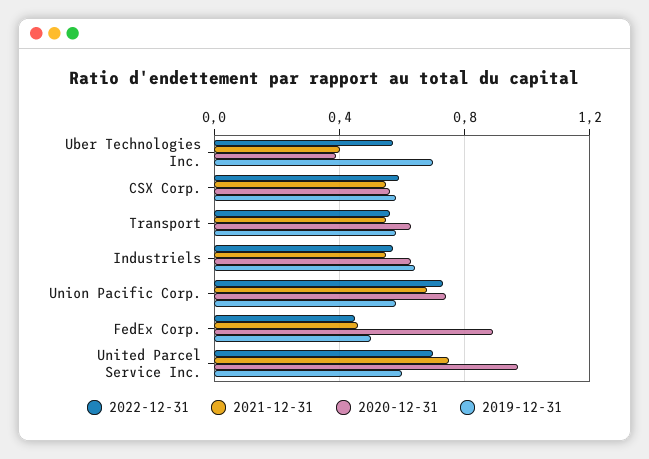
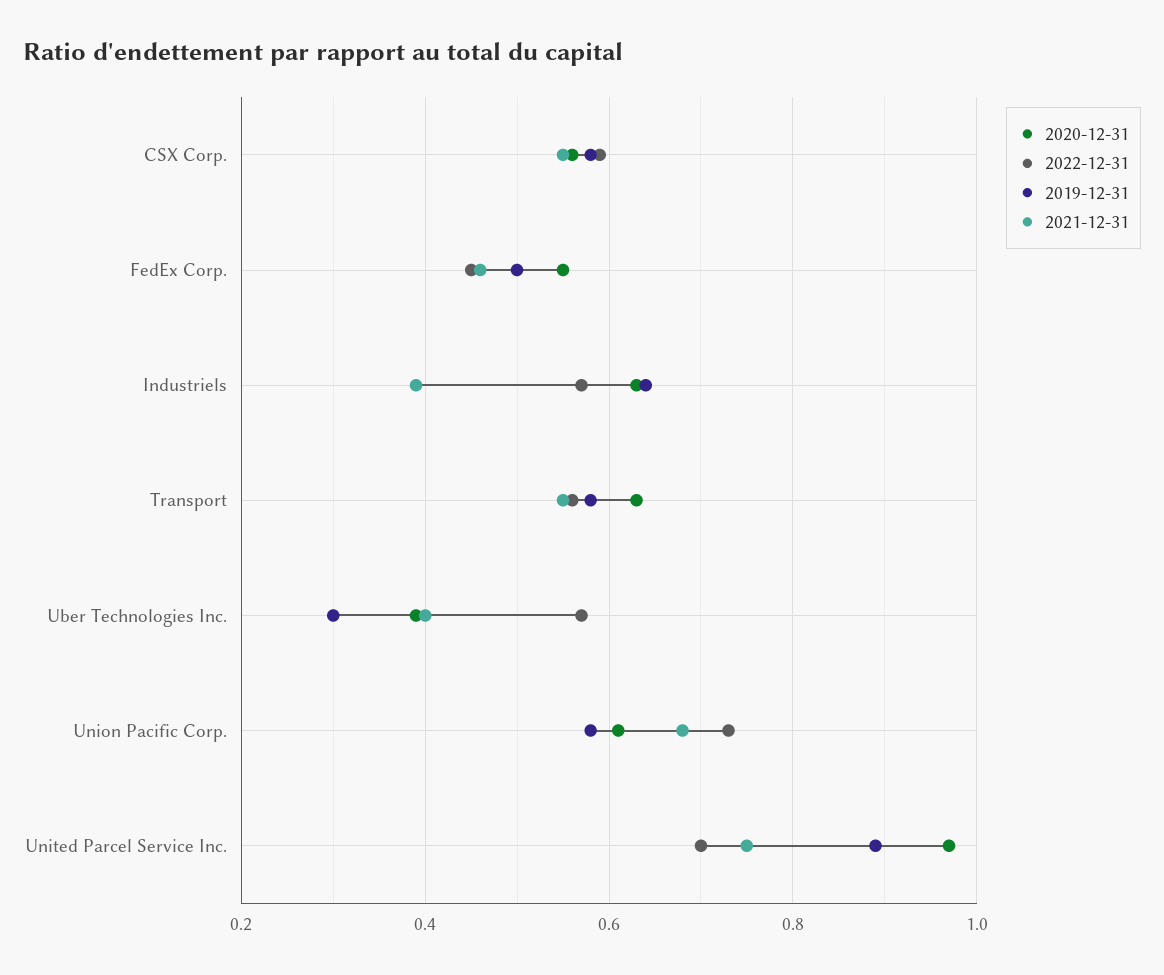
2019-12-31, Uber Technologies Inc.: 0.7 -> 0.3
2021-12-31, Industriels: 0.55 -> 0.4
2020-12-31, Union Pacific Corp.: 0.75 -> 0.6
2020-12-31, FedEx Corp.: 0.9 -> 0.55
2019-12-31, United Parcel Service Inc.: 0.6 -> 0.9

